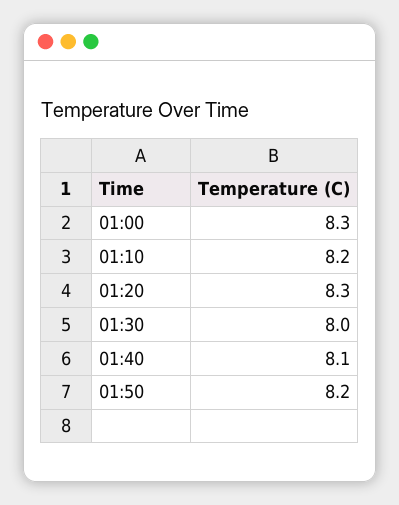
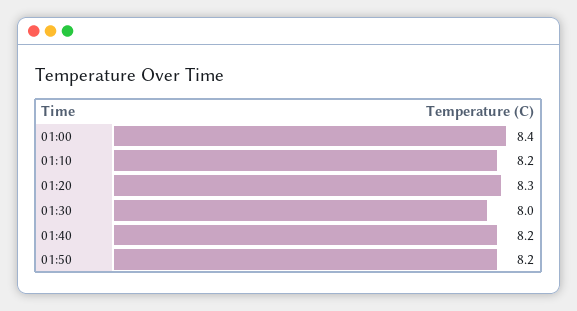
01:00: 8.3 -> 8.4
01:40: 8.1 -> 8.2

